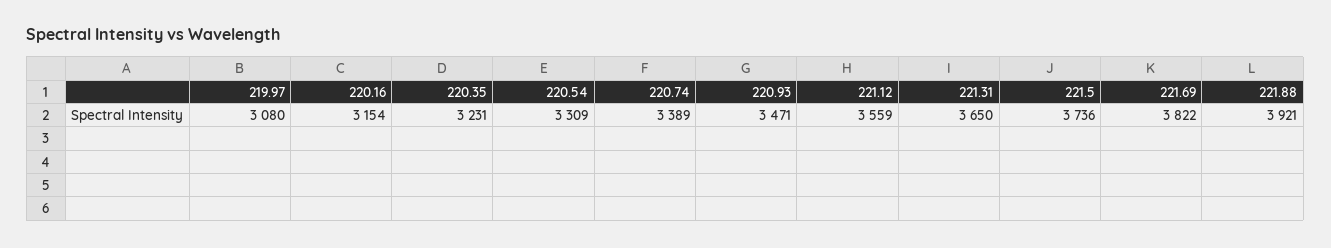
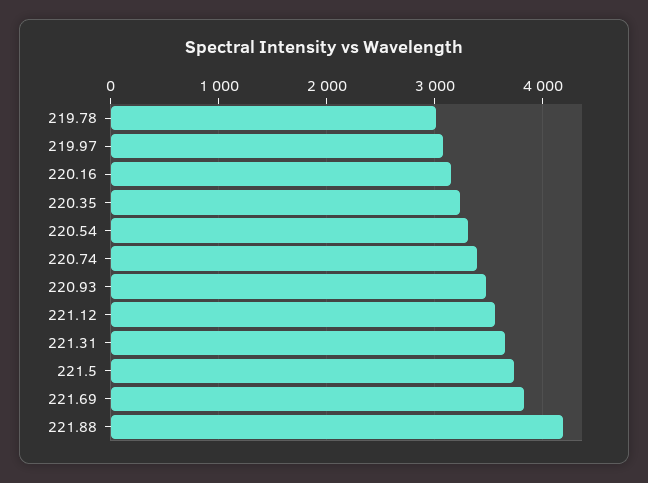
221.88: 3921 -> 4200
219.78: none -> 3000

